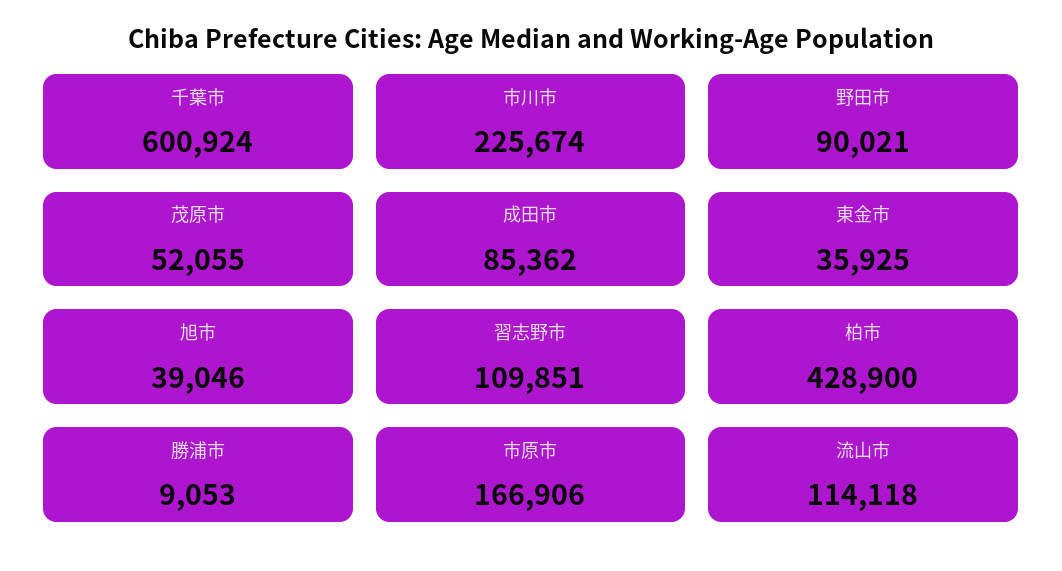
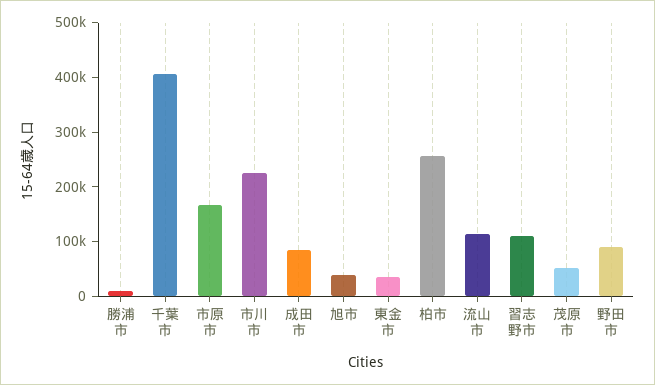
千葉市: 600924 -> 400000
柏市: 428900 -> 260000

